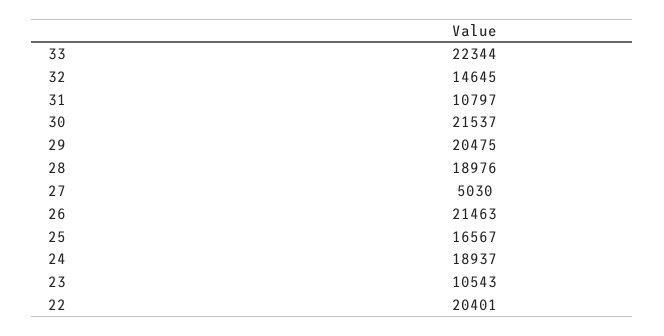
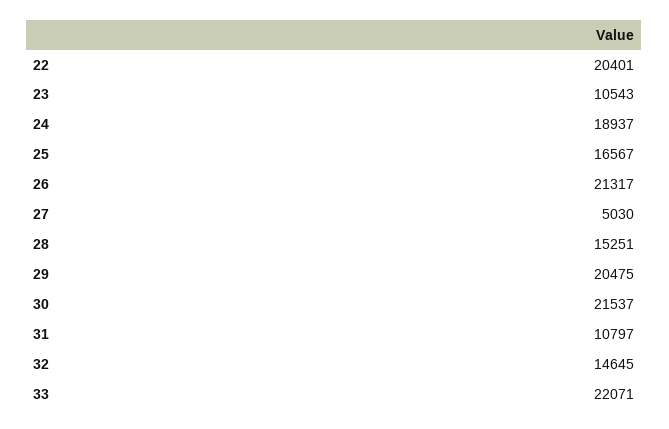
33: 22344 -> 22071
28: 18976 -> 15251
26: 21463 -> 21317

